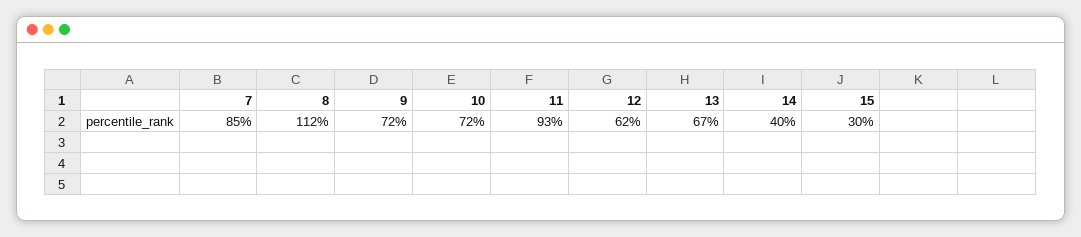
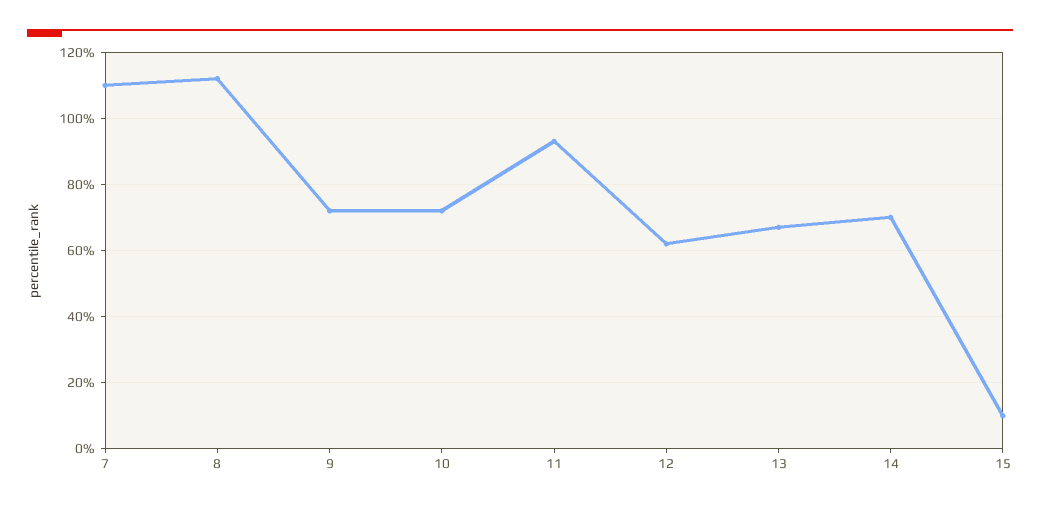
7: 85 -> 110
14: 40 -> 70
15: 30 -> 10

